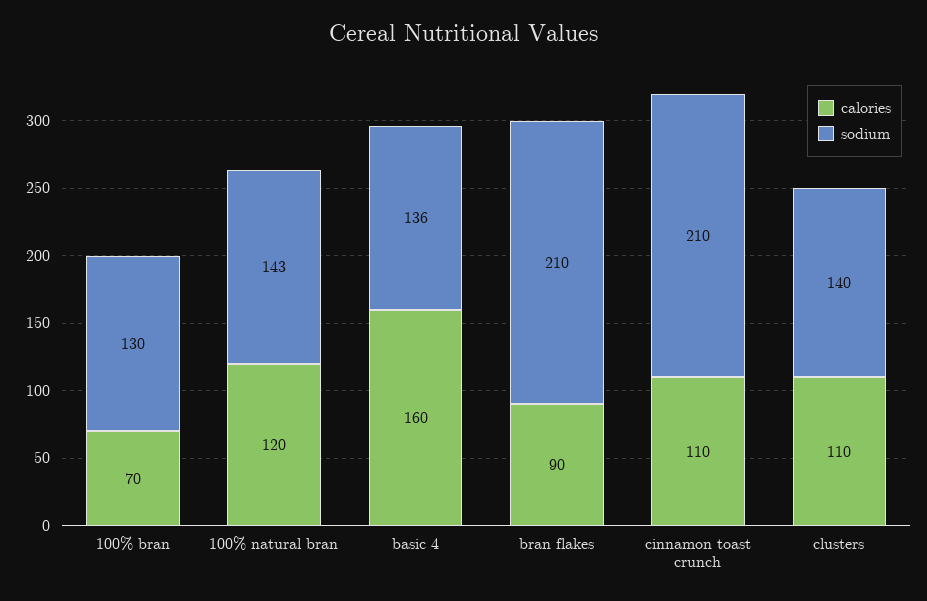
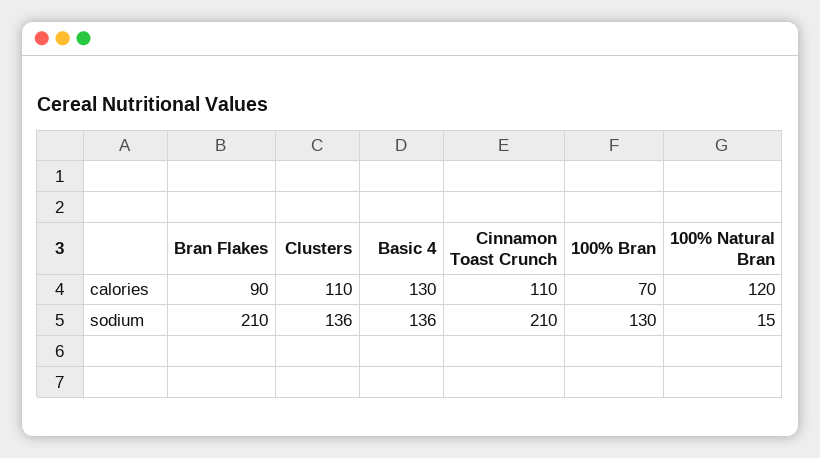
sodium, 100% natural bran: 143 -> 15
calories, basic 4: 160 -> 130
sodium, clusters: 140 -> 136

